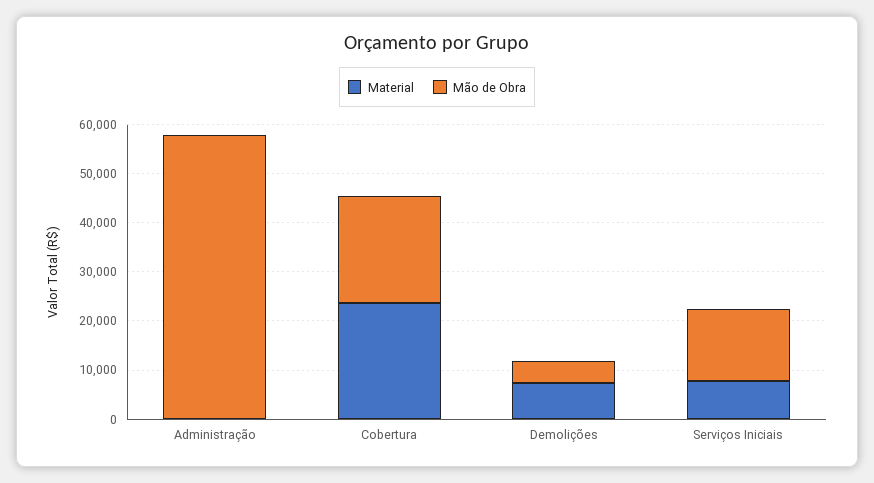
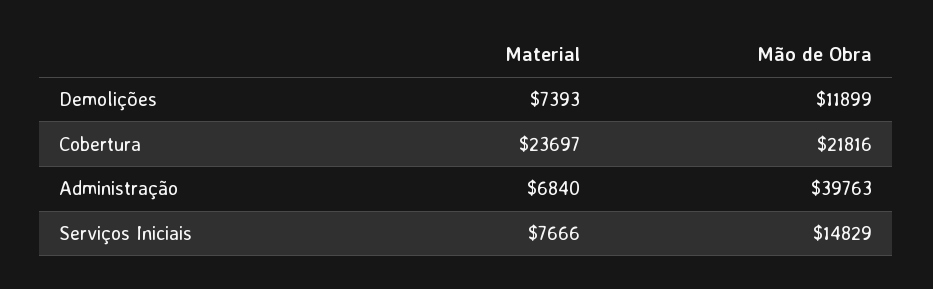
Material, Administração: 0 -> 6840
Mão de Obra, Administração: 58000 -> 39763
Mão de Obra, Demolições: 4000 -> 11899

